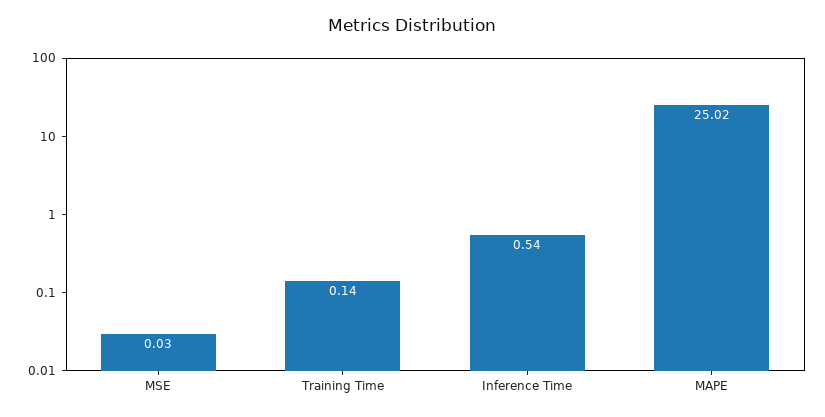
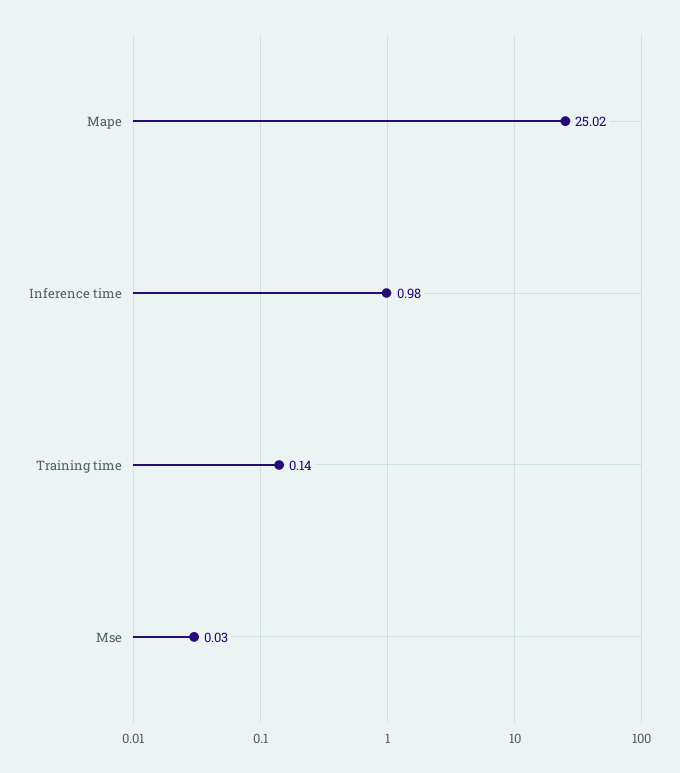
Inference Time: 0.54 -> 0.98

